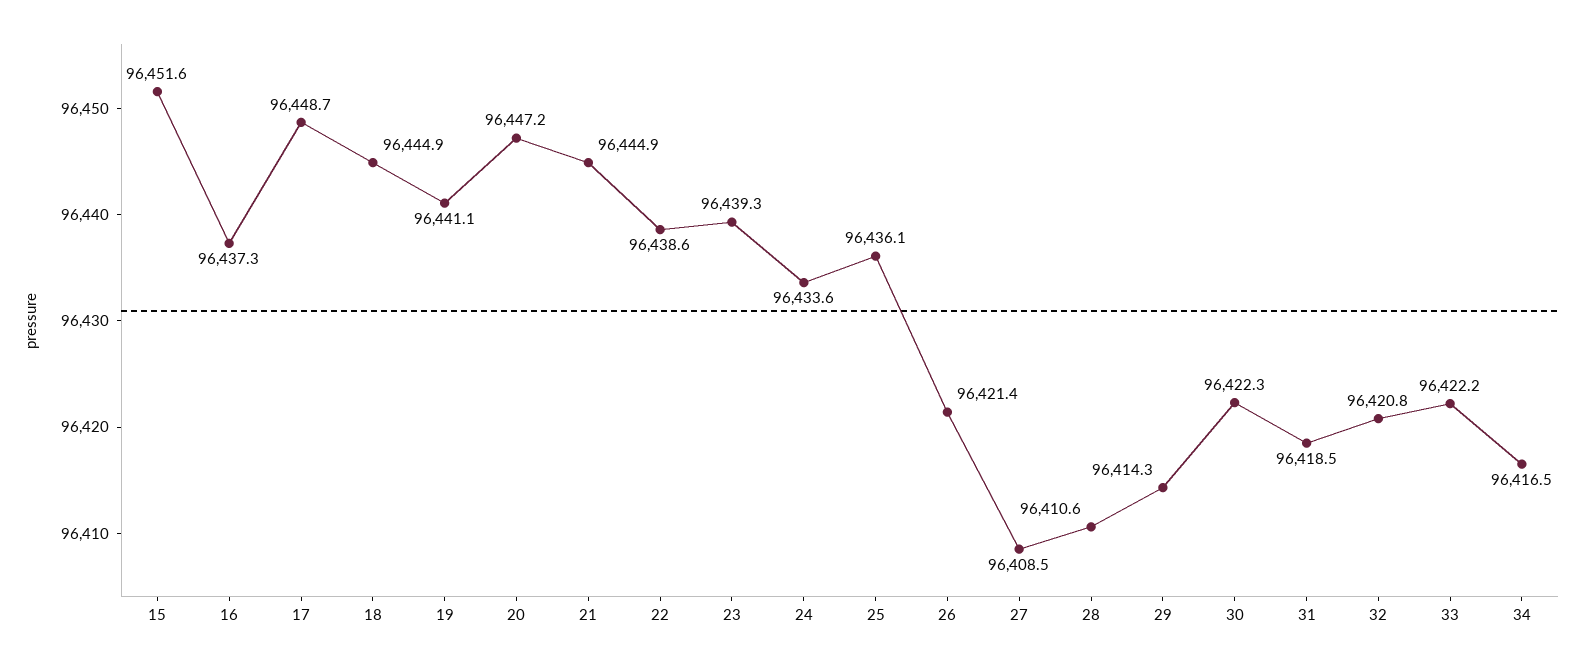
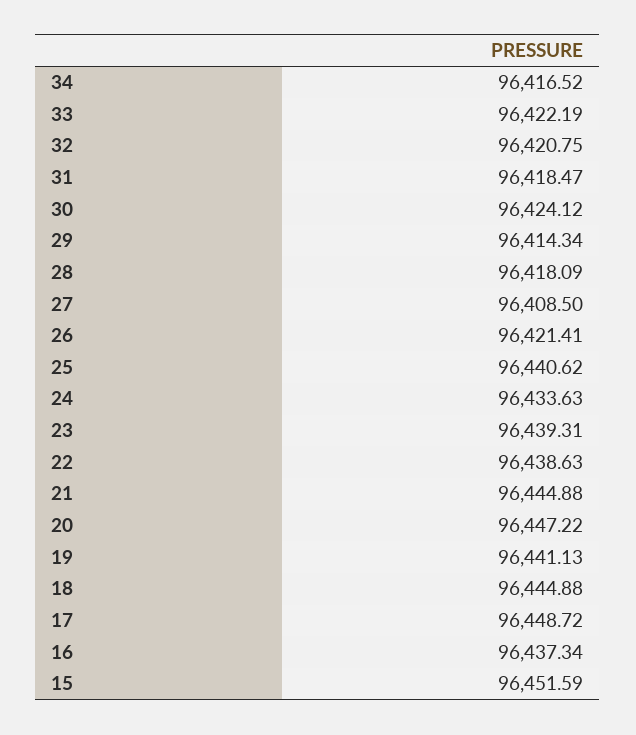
25: 96436.1 -> 96440.62
28: 96410.6 -> 96418.09
30: 96422.3 -> 96424.12

